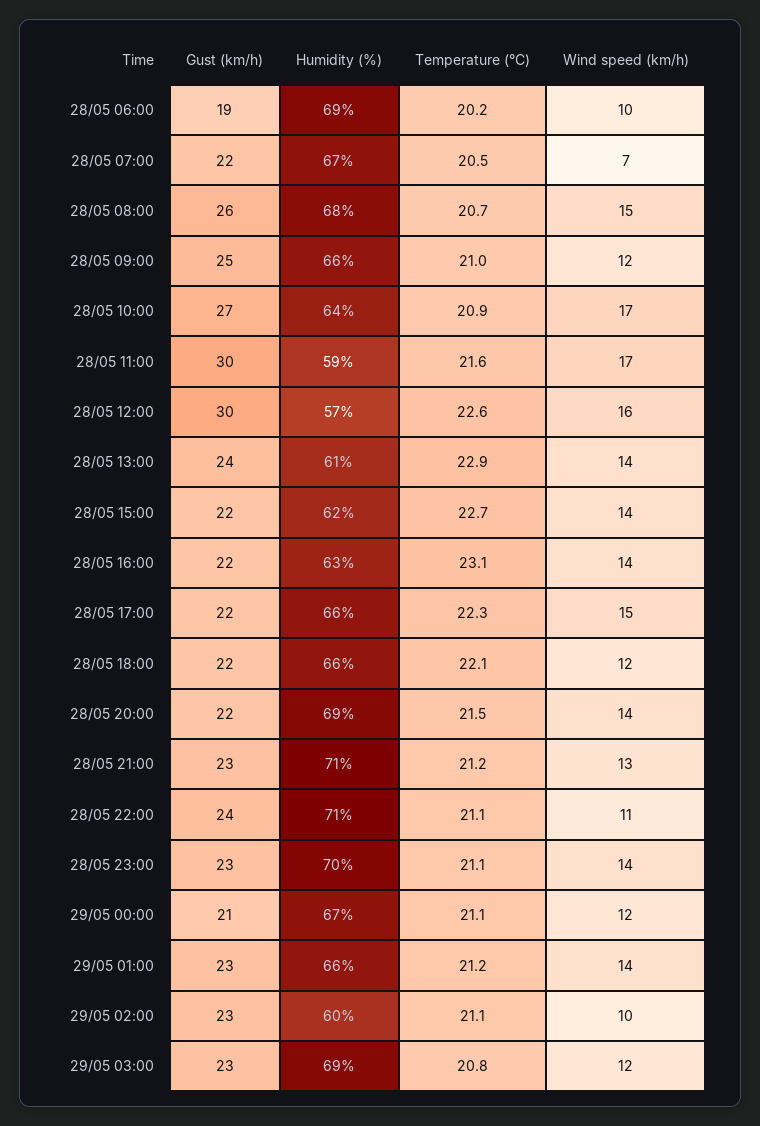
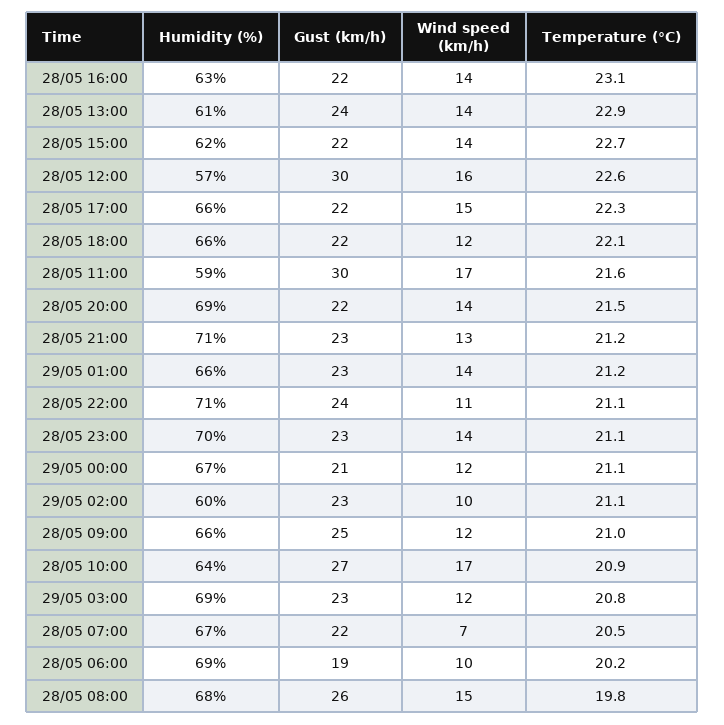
Temperature (°C), 28/05 08:00: 20.7 -> 19.8

